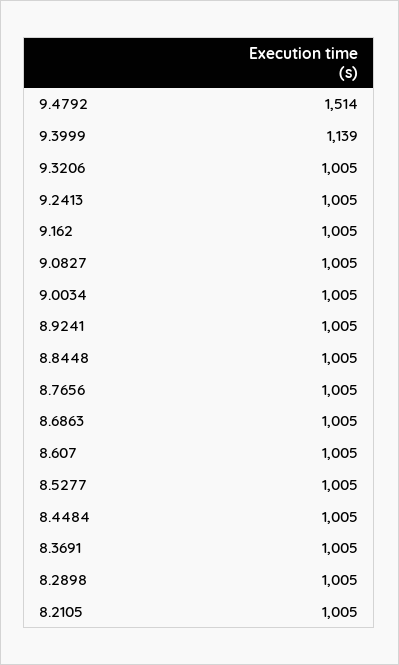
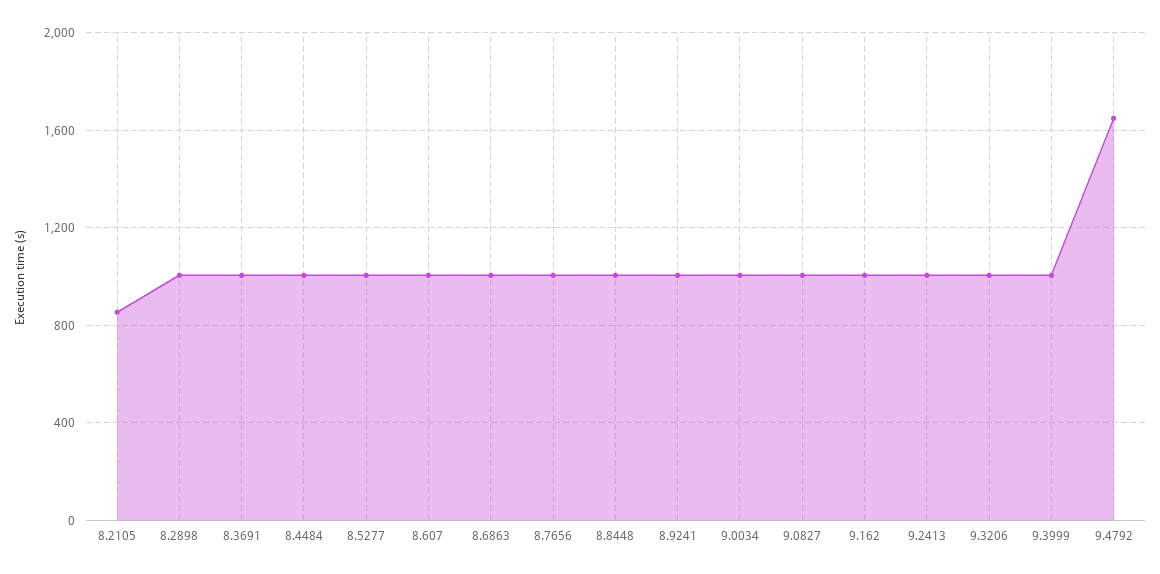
9.4792: 1514 -> 1650
9.3999: 1139 -> 1000
8.2105: 1005 -> 850

